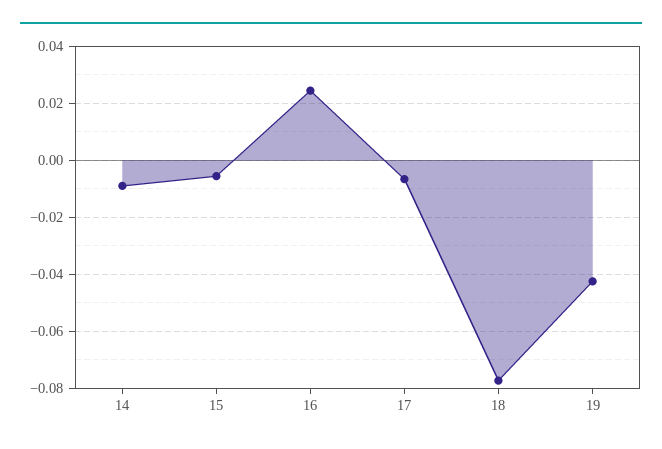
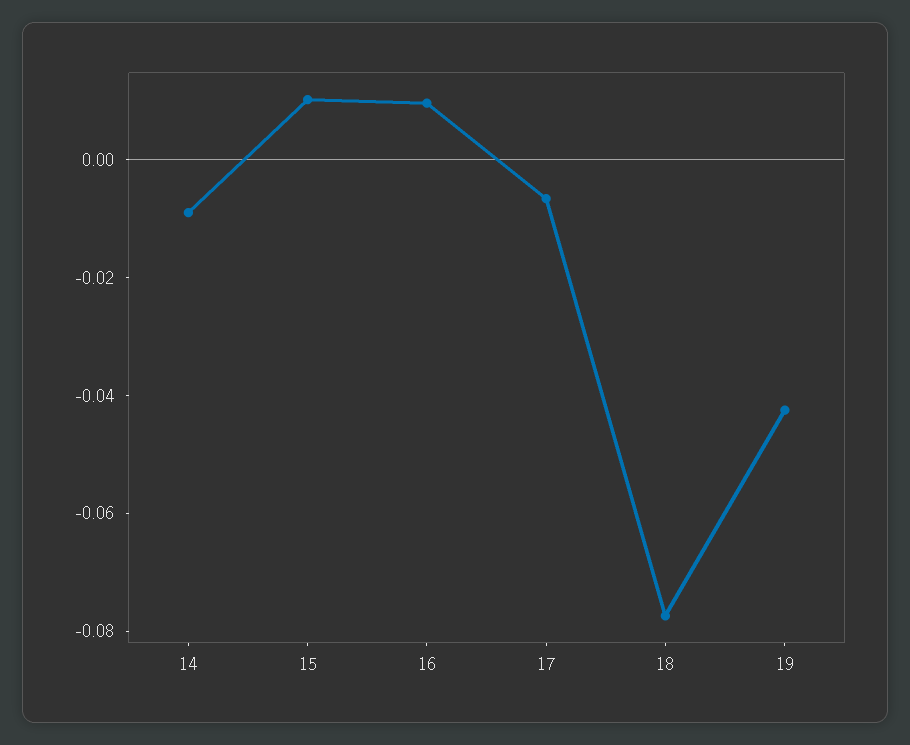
15: -0.005 -> 0.01
16: 0.025 -> 0.01

